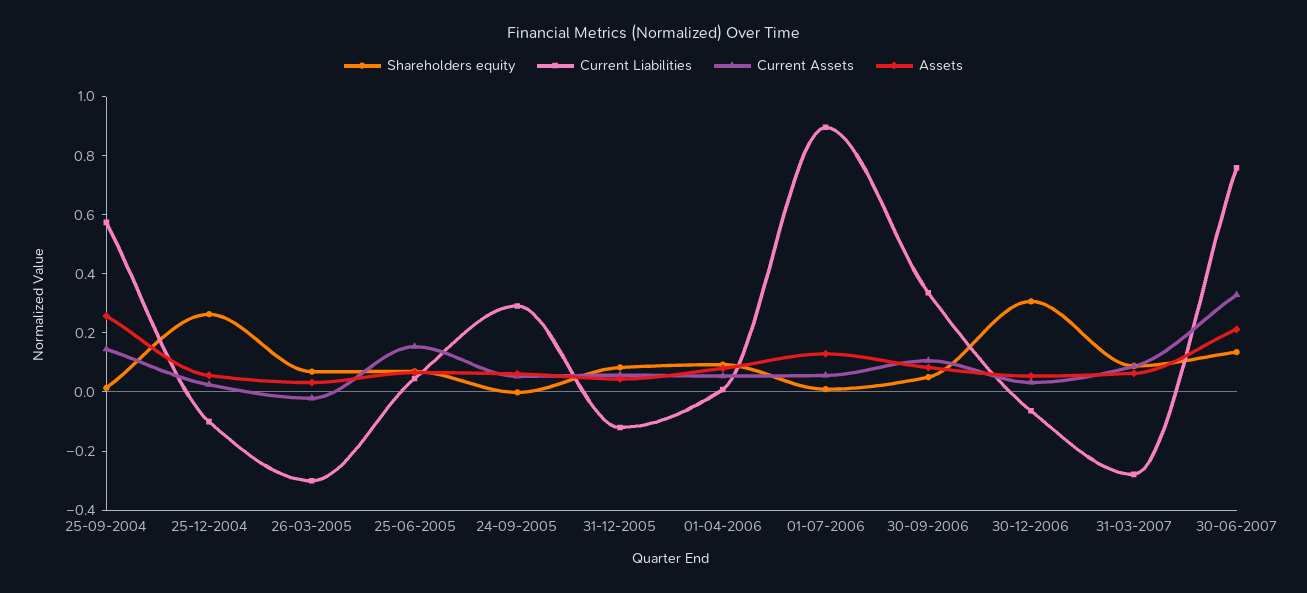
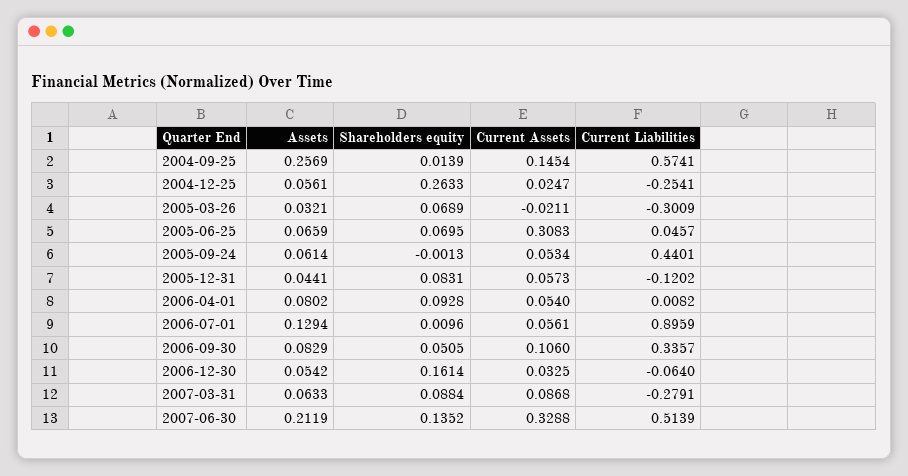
Current Liabilities, 25-12-2004: -0.1 -> -0.2541
Current Assets, 25-06-2005: 0.15 -> 0.3083
Current Liabilities, 24-09-2005: 0.3 -> 0.4401
Shareholders equity, 30-12-2006: 0.3 -> 0.1614
Current Liabilities, 30-06-2007: 0.75 -> 0.5139

